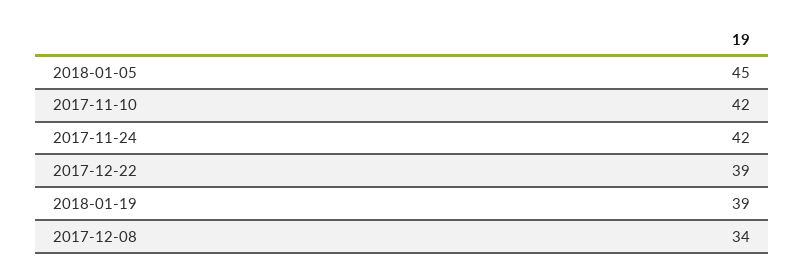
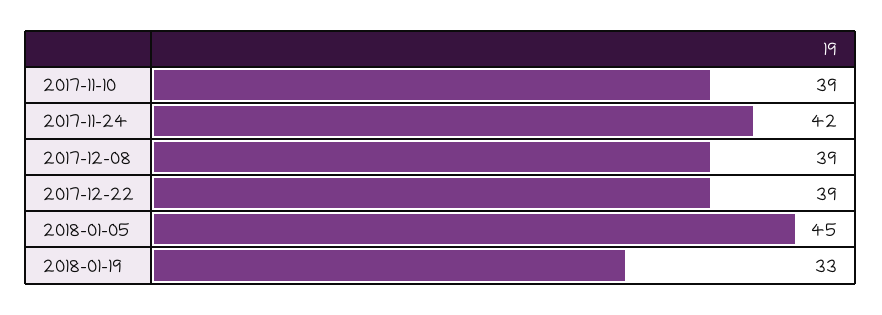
2017-11-10: 42 -> 39
2018-01-19: 39 -> 33
2017-12-08: 34 -> 39

